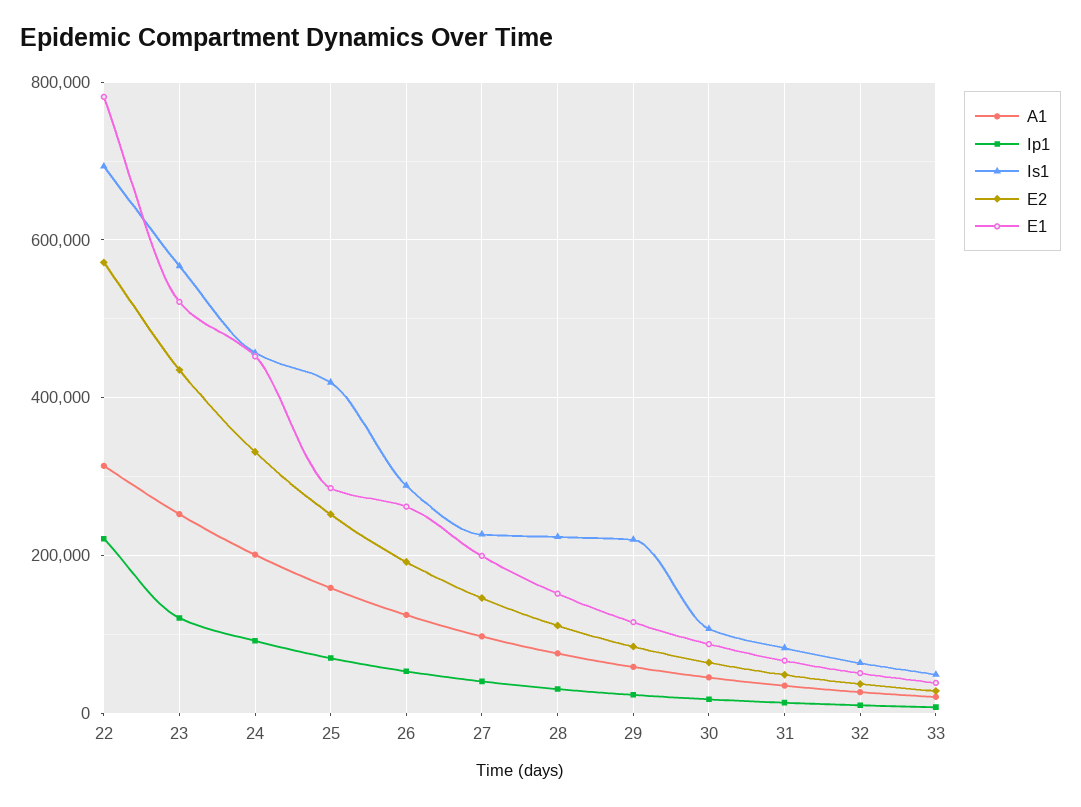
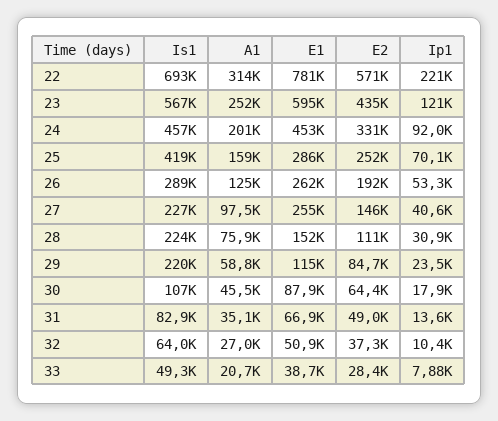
E1, 23: 520000 -> 595000
E1, 27: 200000 -> 255000

